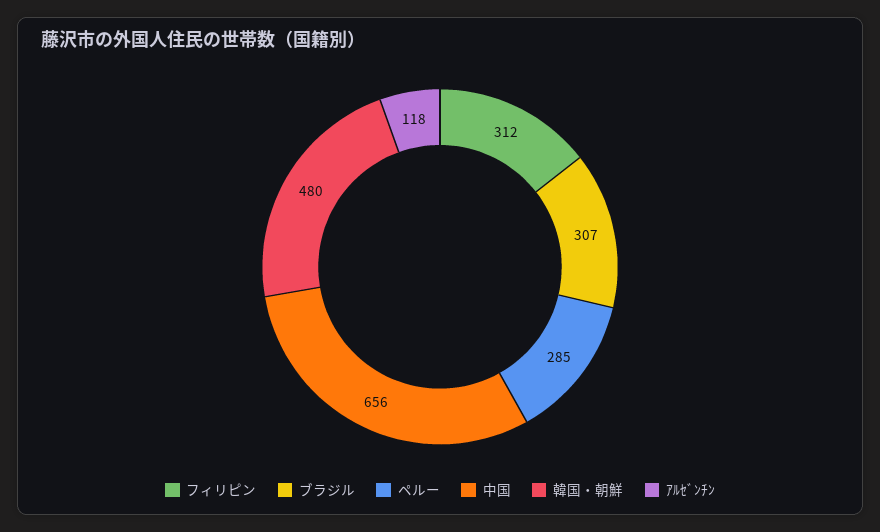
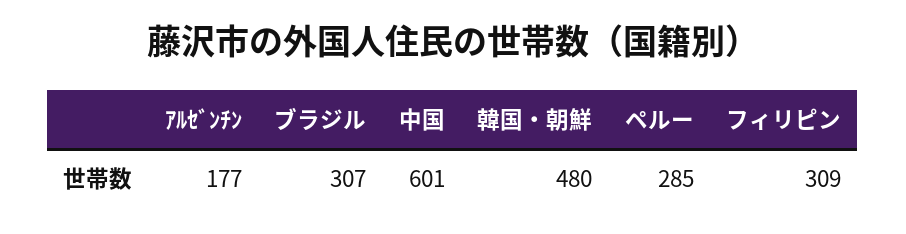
フィリピン: 312 -> 309
中国: 656 -> 601
ｱﾙｾﾞﾝﾁﾝ: 118 -> 177

